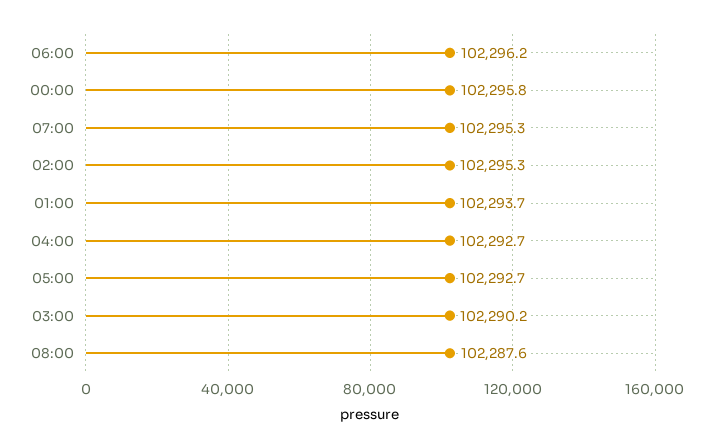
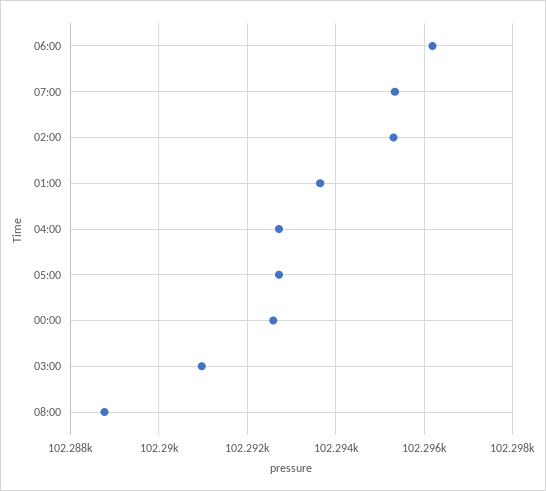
00:00: 102295.8 -> 102292.6
03:00: 102290.2 -> 102291
08:00: 102287.6 -> 102288.8

